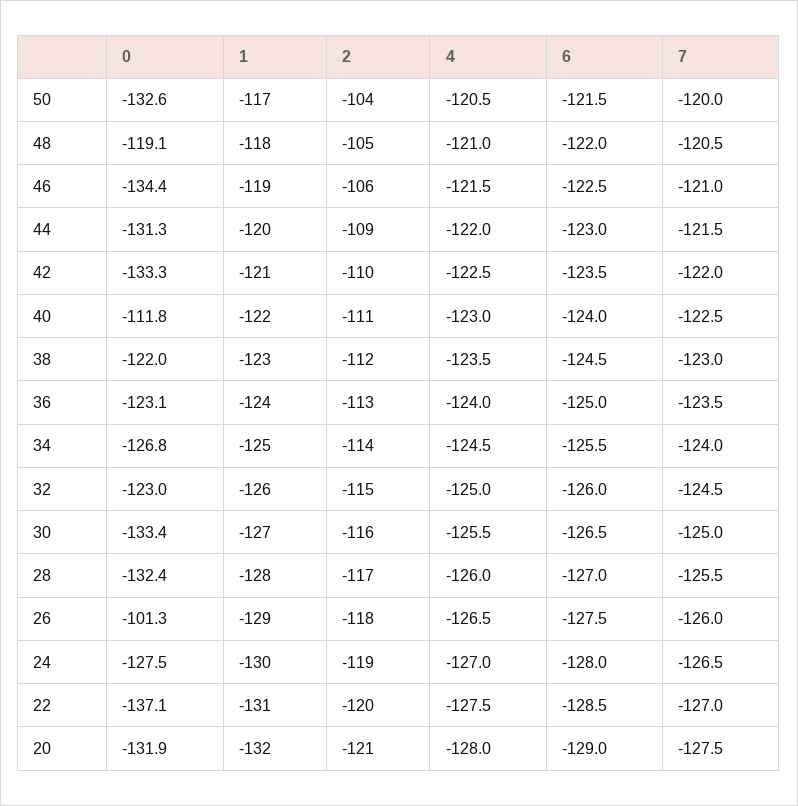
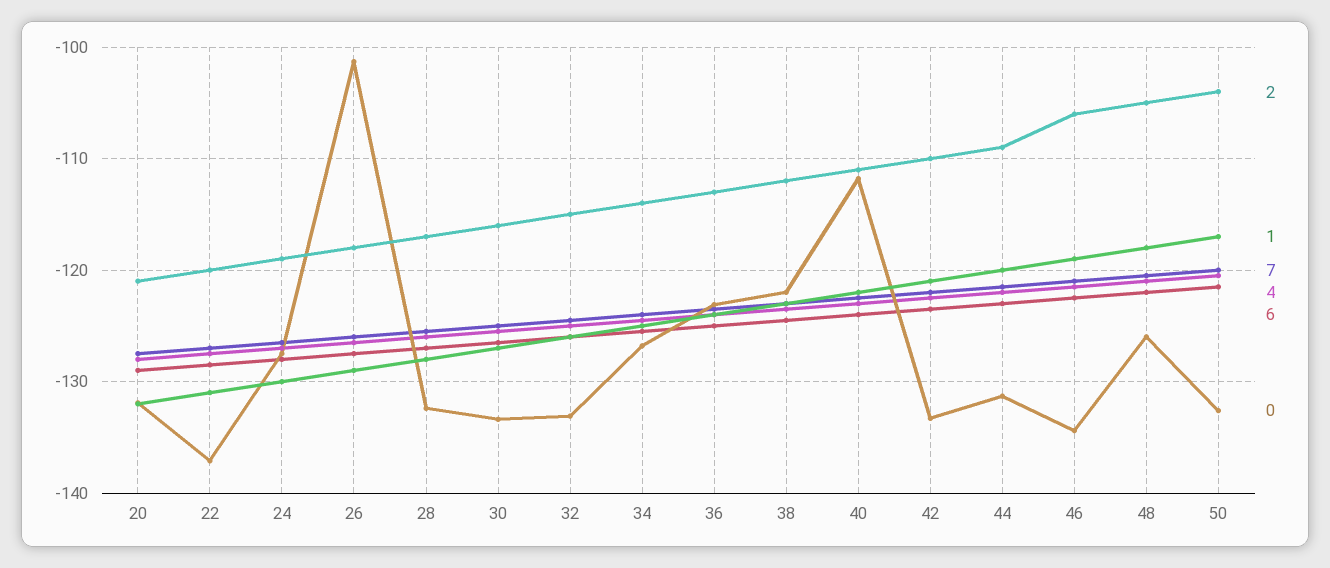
0, 48: -119.1 -> -126
0, 32: -123 -> -133

